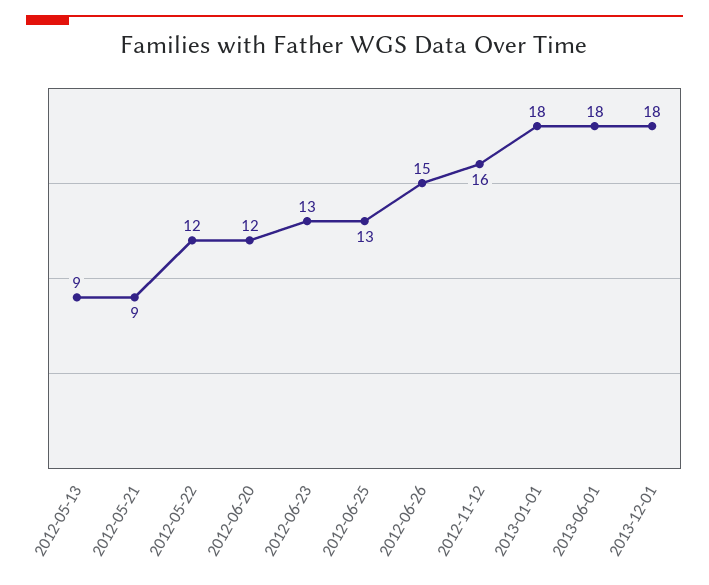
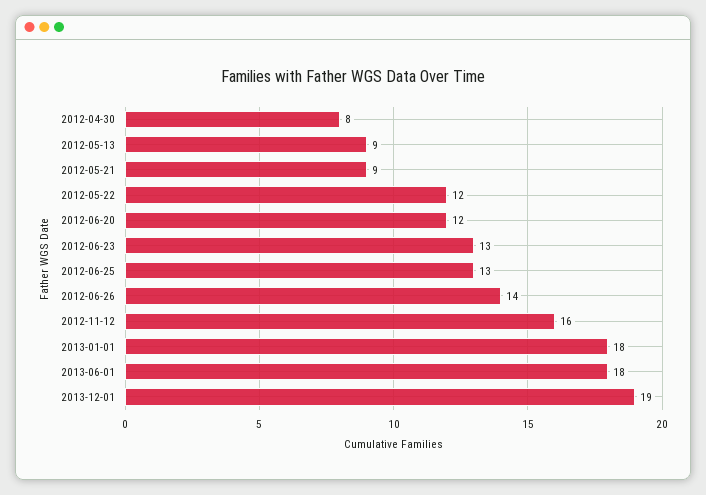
2012-06-26: 15 -> 14
2013-12-01: 18 -> 19
2012-04-30: none -> 8

